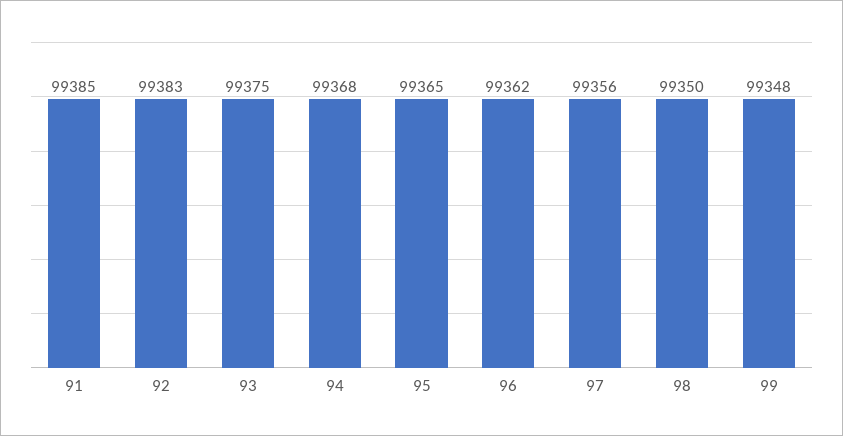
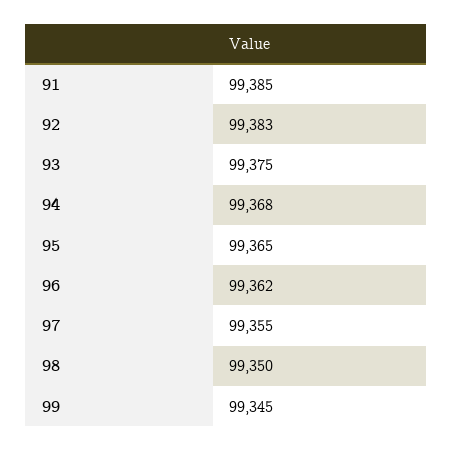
97: 99356 -> 99355
99: 99348 -> 99345

